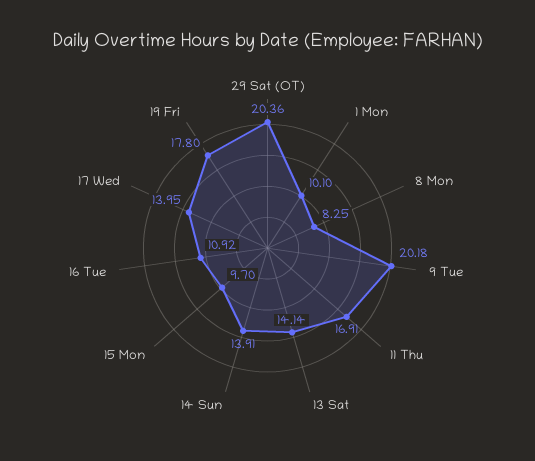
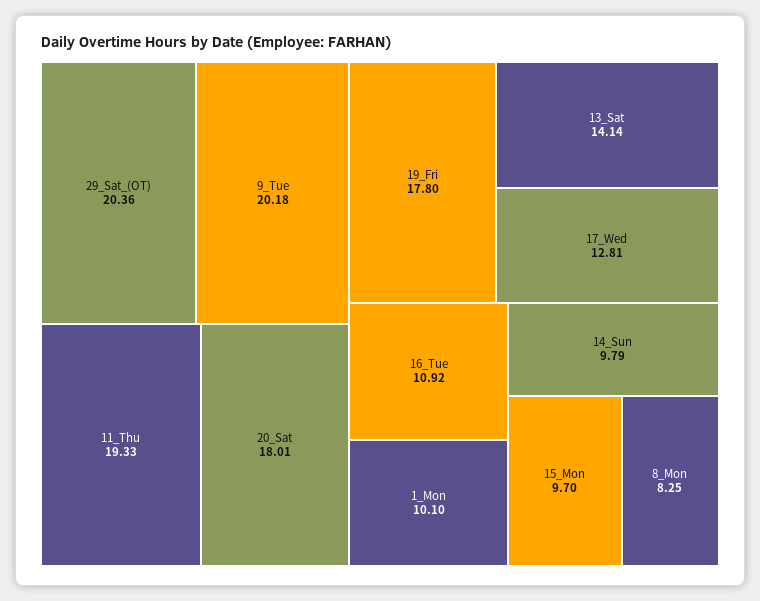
11 Thu: 16.91 -> 19.33
14 Sun: 13.91 -> 9.79
17 Wed: 13.95 -> 12.81
20_Sat: none -> 18.01

